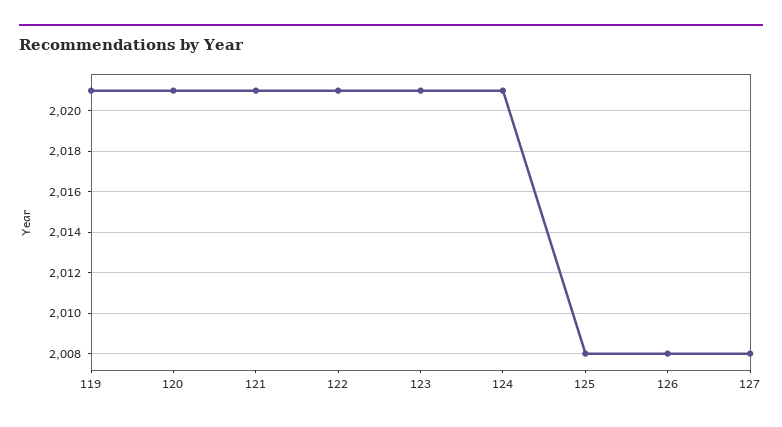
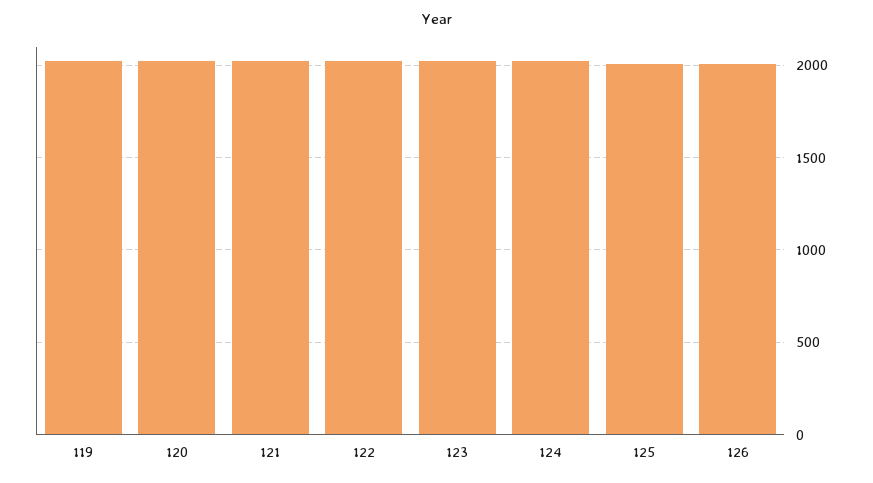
127: 2008 -> none

